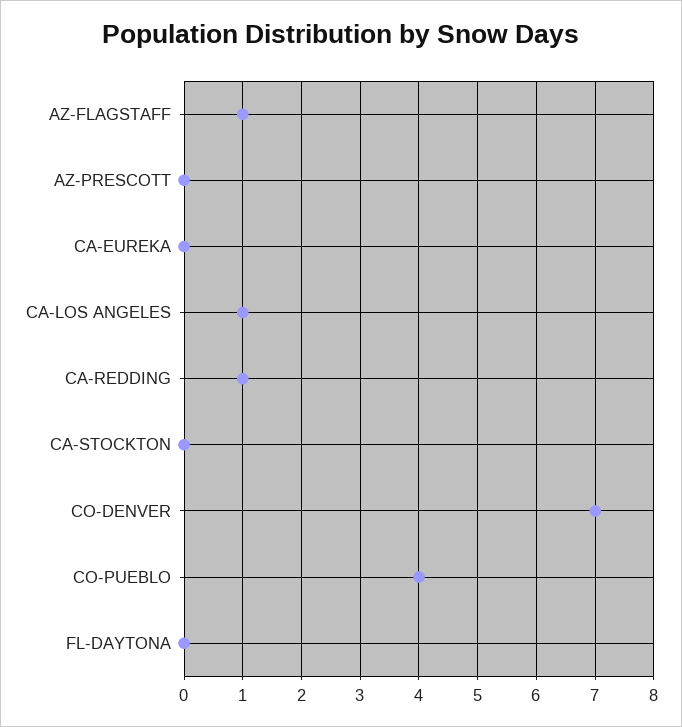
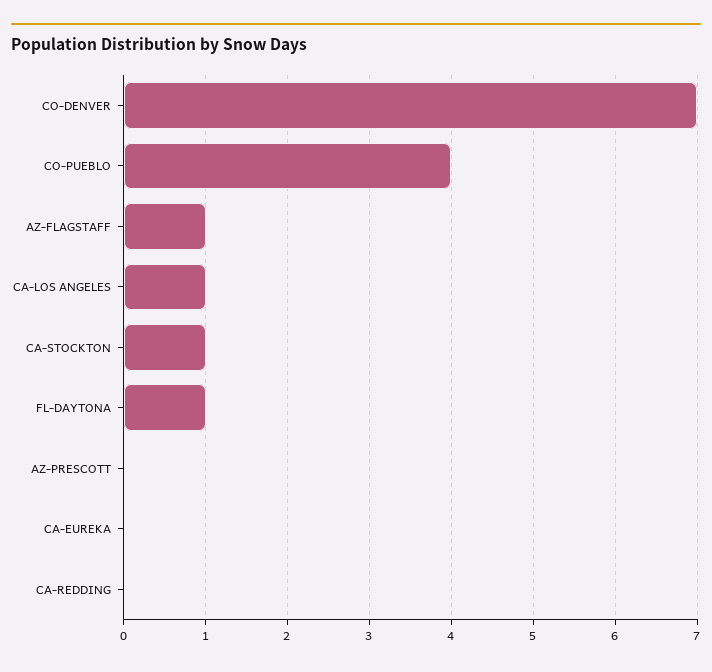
CA-REDDING: 1 -> 0
CA-STOCKTON: 0 -> 1
FL-DAYTONA: 0 -> 1

